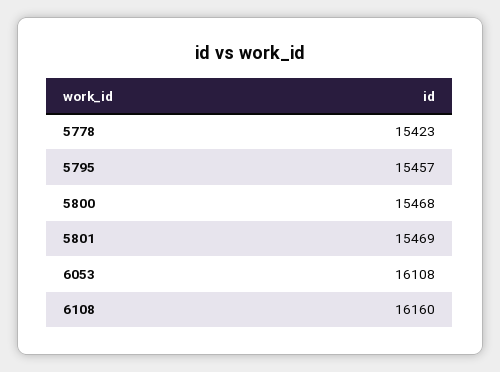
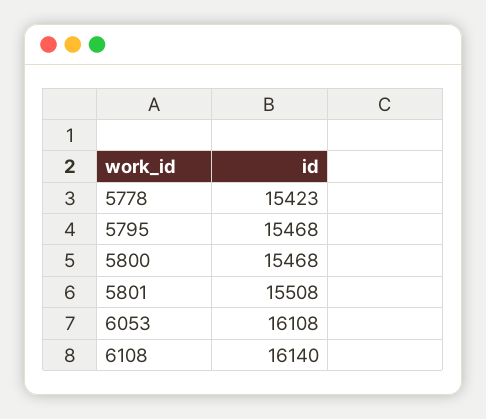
5795: 15457 -> 15468
5801: 15469 -> 15508
6108: 16160 -> 16140

